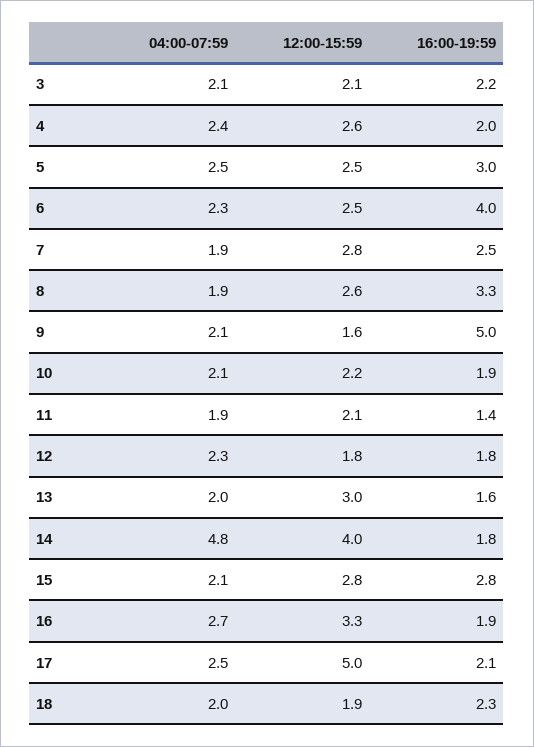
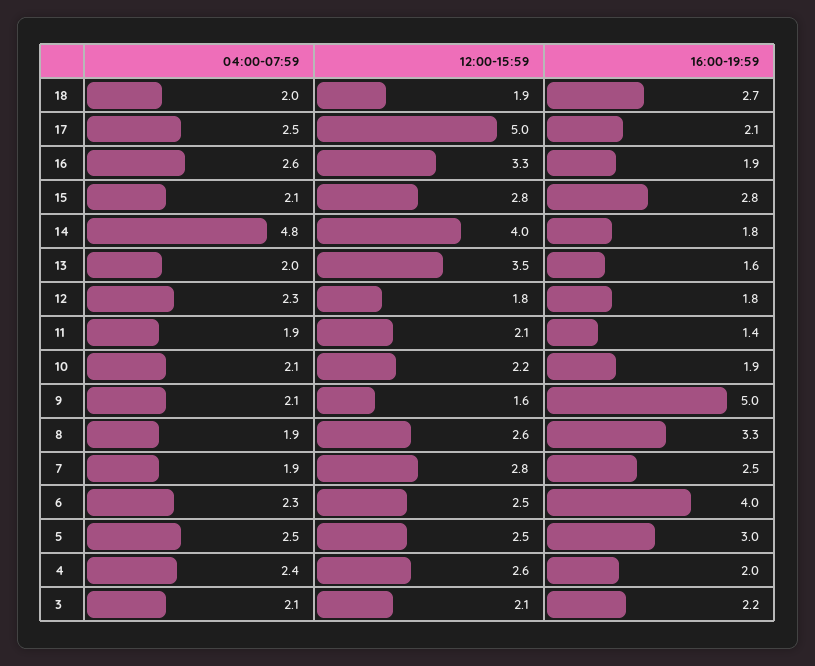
12:00-15:59, 13: 3 -> 3.5
04:00-07:59, 16: 2.7 -> 2.6
16:00-19:59, 18: 2.3 -> 2.7

